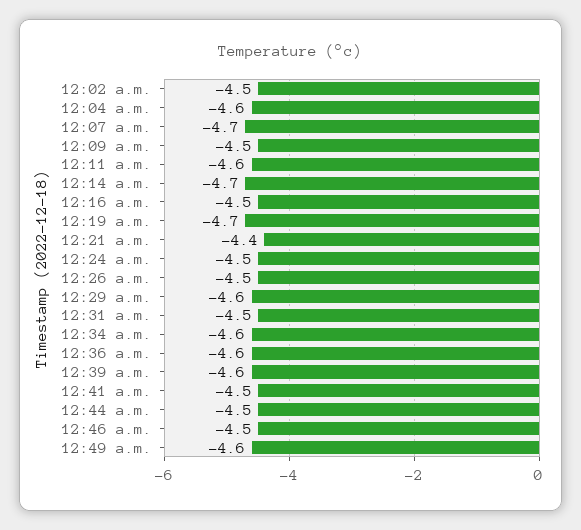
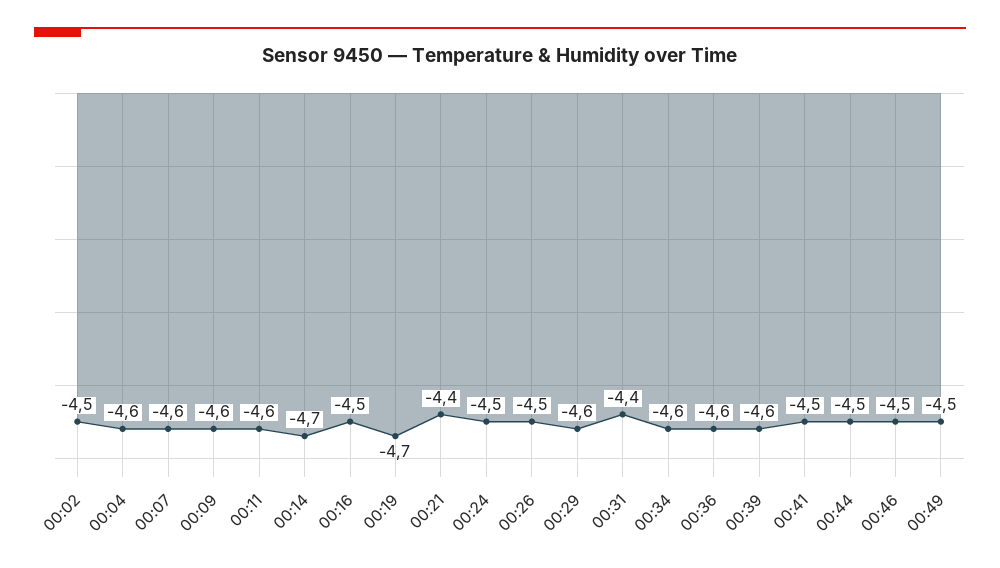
12:07 a.m.: -4.7 -> -4.6
12:09 a.m.: -4.5 -> -4.6
12:31 a.m.: -4.5 -> -4.4
12:49 a.m.: -4.6 -> -4.5

